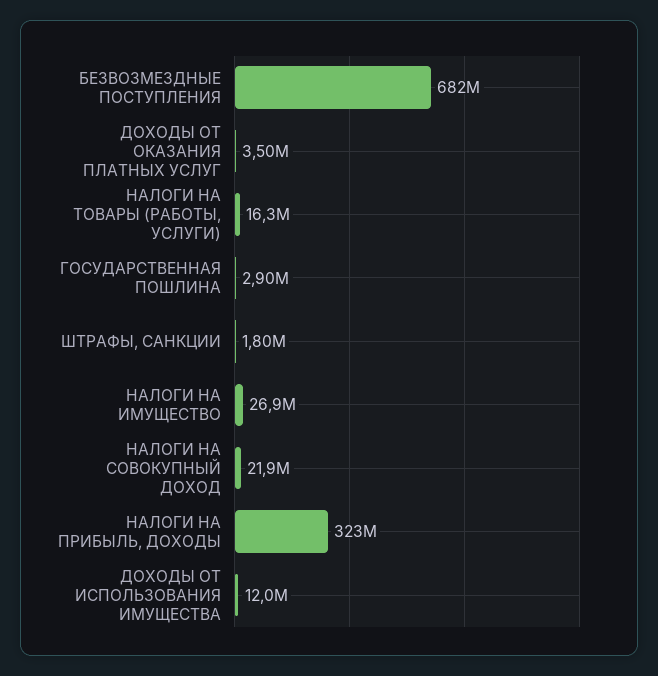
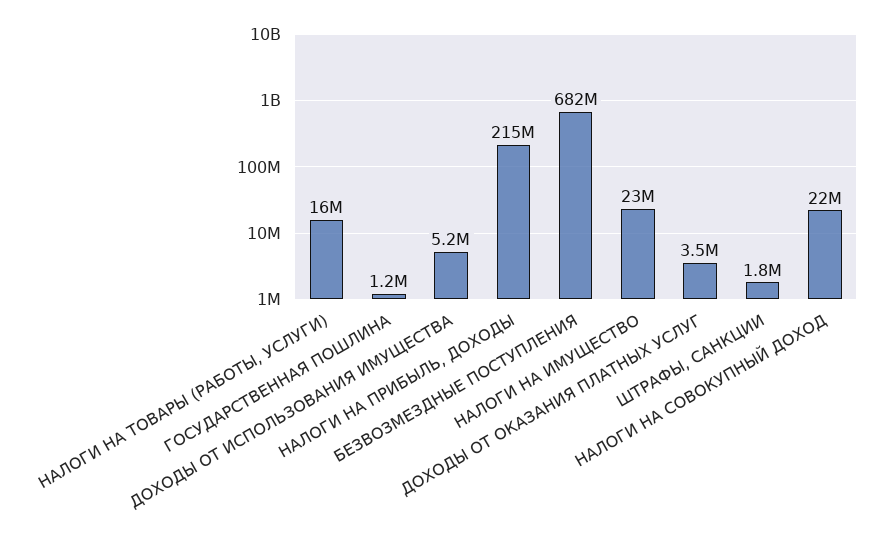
ГОСУДАРСТВЕННАЯ ПОШЛИНА: 2900000 -> 1200000
НАЛОГИ НА ИМУЩЕСТВО: 26900000 -> 23000000
НАЛОГИ НА ПРИБЫЛЬ, ДОХОДЫ: 323000000 -> 215000000
ДОХОДЫ ОТ ИСПОЛЬЗОВАНИЯ ИМУЩЕСТВА: 12000000 -> 5200000

